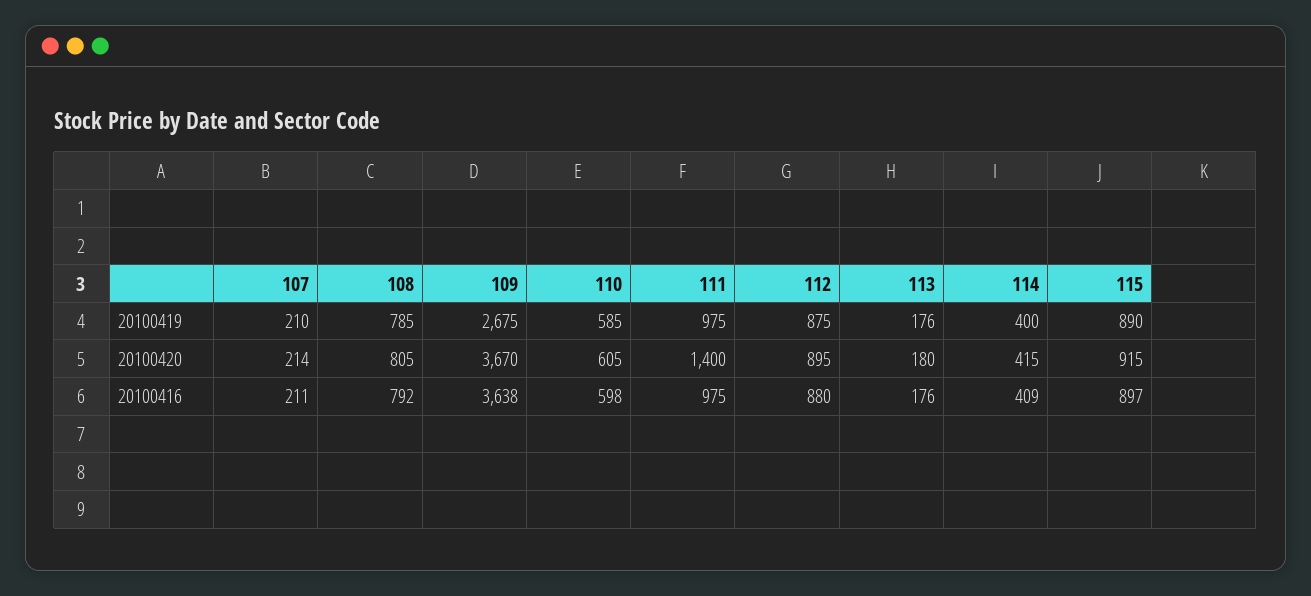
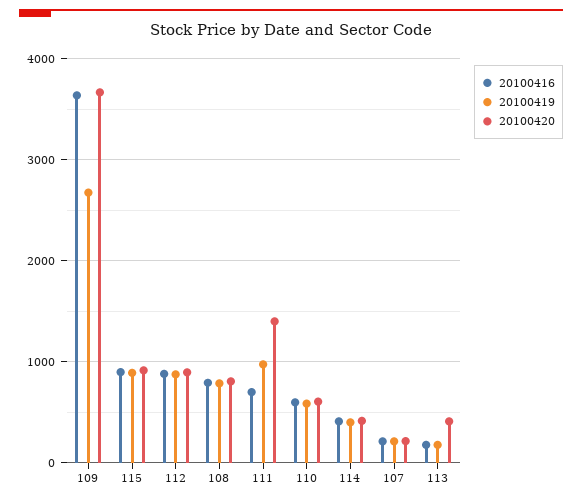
20100420, 113: 180 -> 400
20100416, 111: 975 -> 700

